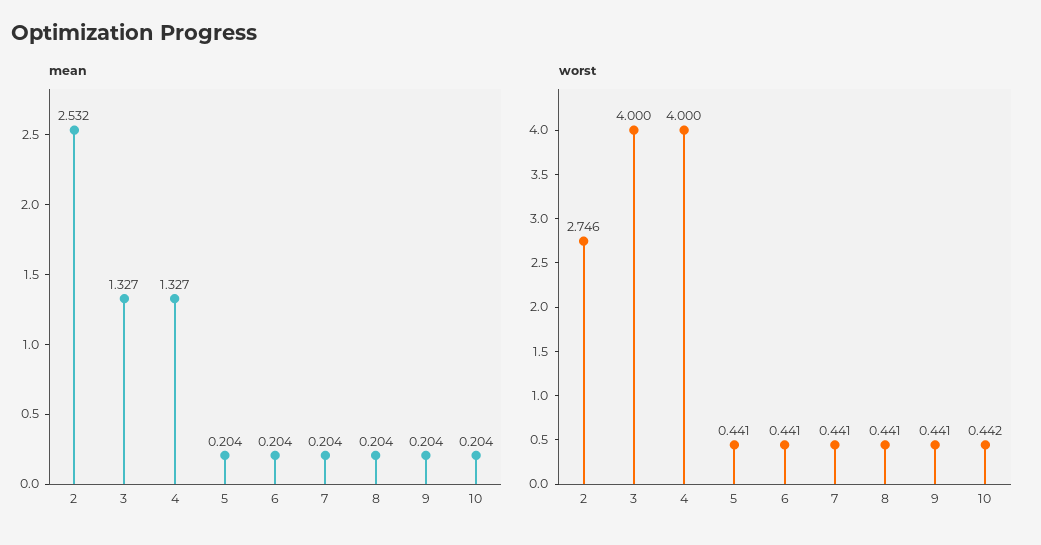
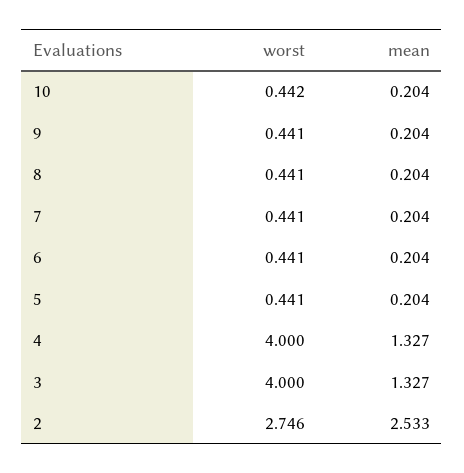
mean, 2: 2.532 -> 2.533

